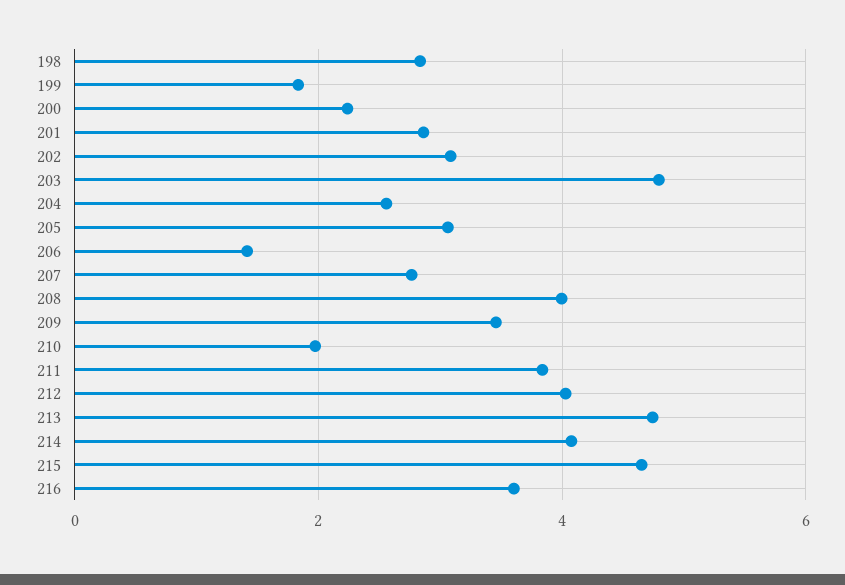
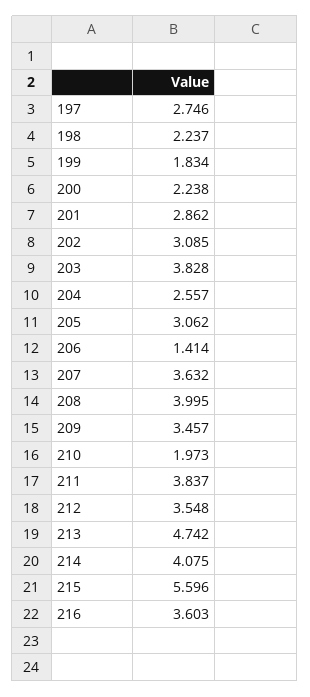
198: 2.8 -> 2.237
203: 4.8 -> 3.828
207: 2.8 -> 3.632
212: 4 -> 3.548
215: 4.6 -> 5.596
197: none -> 2.746

